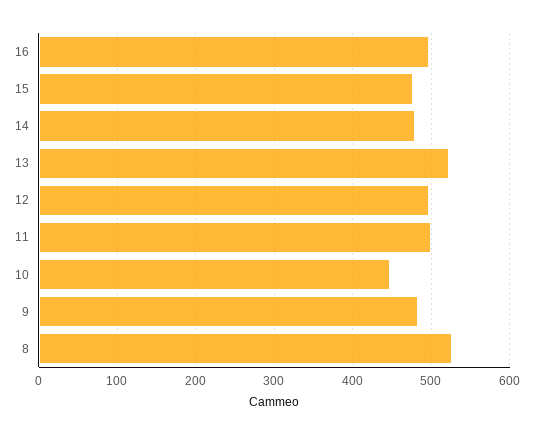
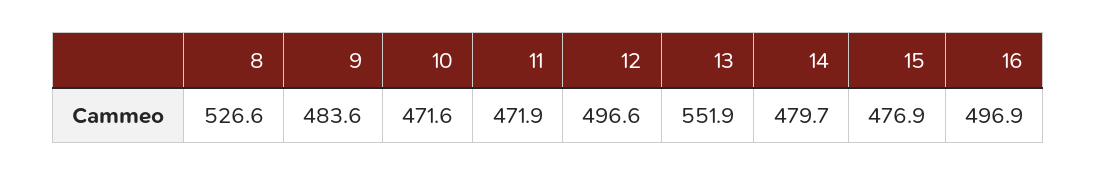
13: 520 -> 551.9
11: 500 -> 471.9
10: 450 -> 471.6

